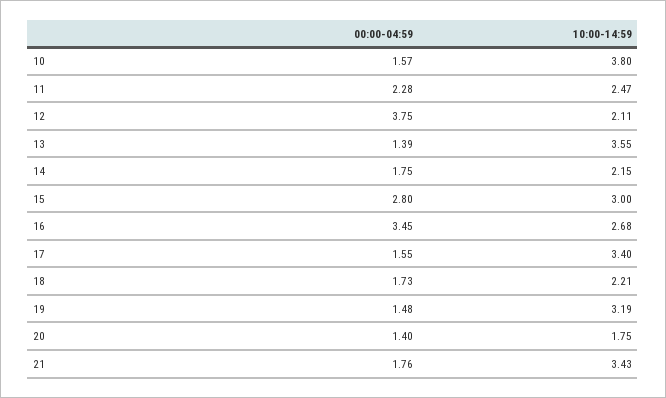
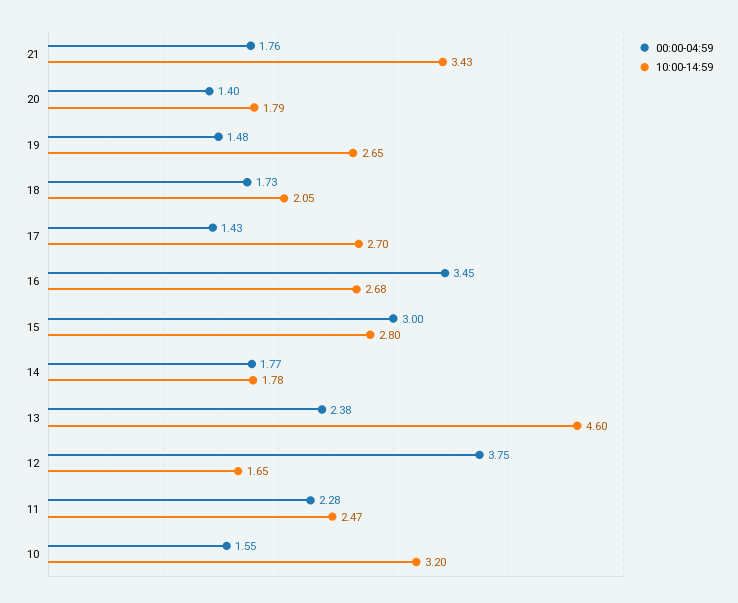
00:00-04:59, 10: 1.57 -> 1.55
10:00-14:59, 10: 3.8 -> 3.2
10:00-14:59, 12: 2.11 -> 1.65
00:00-04:59, 13: 1.39 -> 2.38
10:00-14:59, 13: 3.55 -> 4.6
00:00-04:59, 14: 1.75 -> 1.77
10:00-14:59, 14: 2.15 -> 1.78
00:00-04:59, 15: 2.8 -> 3
10:00-14:59, 15: 3 -> 2.8
00:00-04:59, 17: 1.55 -> 1.43
10:00-14:59, 17: 3.4 -> 2.7
10:00-14:59, 18: 2.21 -> 2.05
10:00-14:59, 19: 3.19 -> 2.65
10:00-14:59, 20: 1.75 -> 1.79

